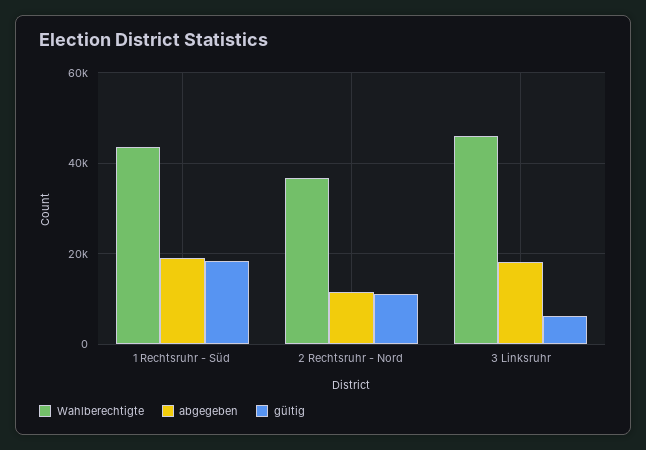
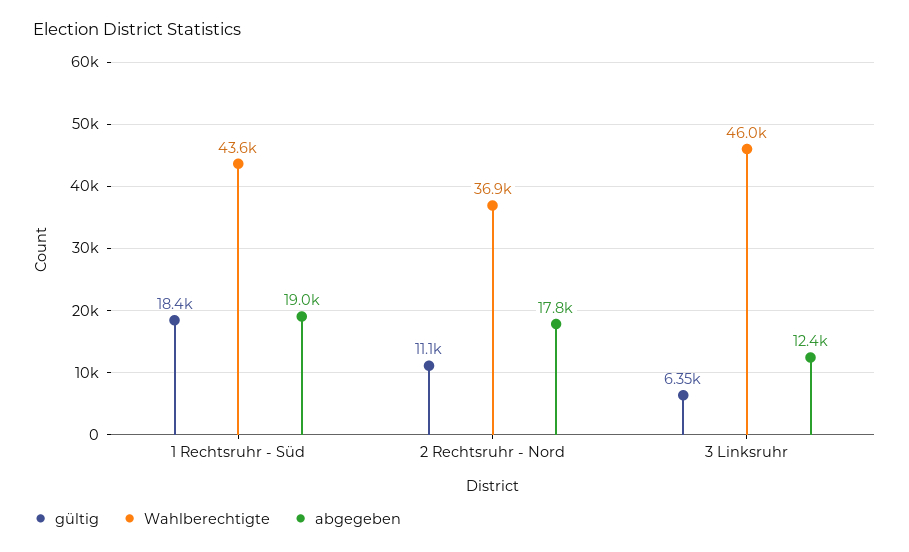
abgegeben, 2 Rechtsruhr - Nord: 12000 -> 17800
abgegeben, 3 Linksruhr: 18000 -> 12400

